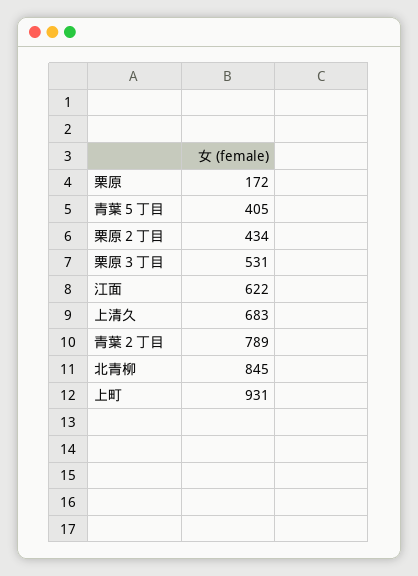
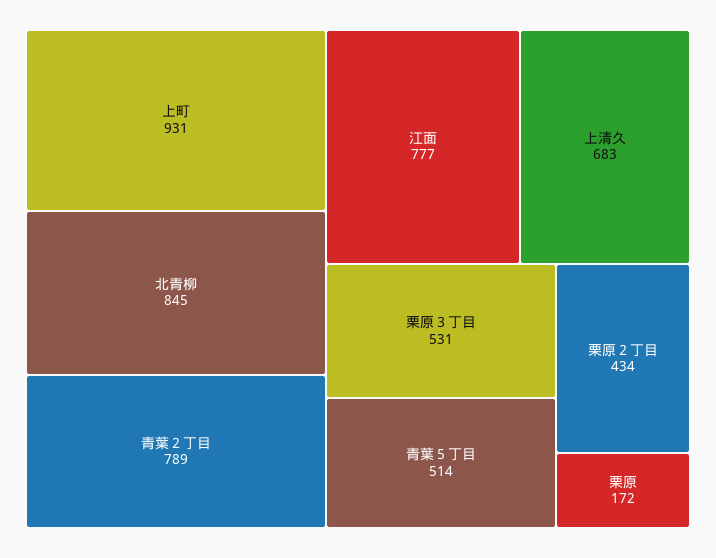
青葉５丁目: 405 -> 514
江面: 622 -> 777

